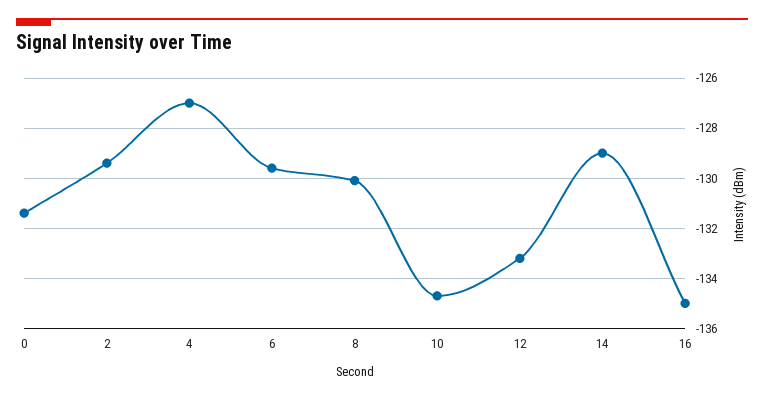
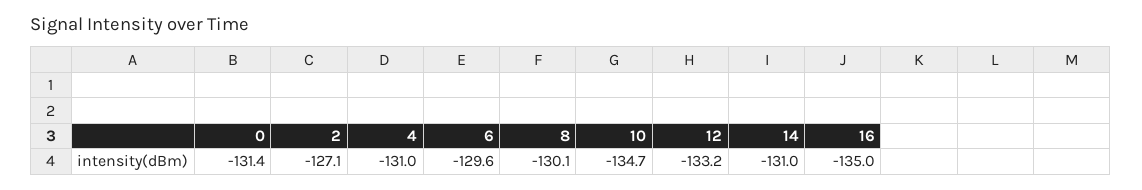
2: -129.5 -> -127.1
4: -127 -> -131
14: -129 -> -131

